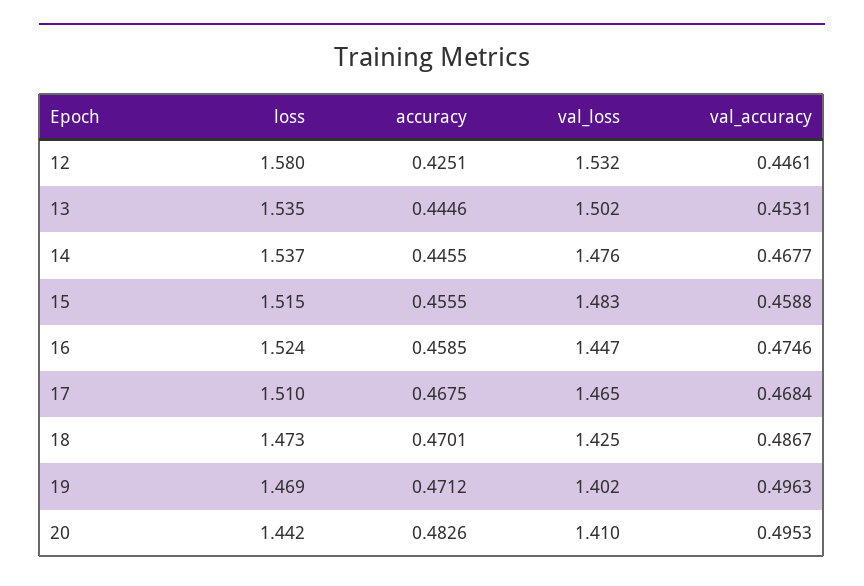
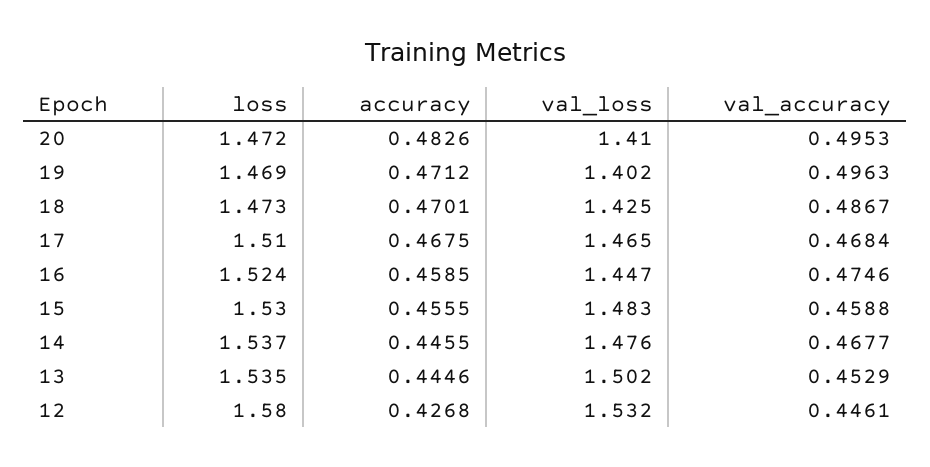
accuracy, 12: 0.4251 -> 0.4268
val_accuracy, 13: 0.4531 -> 0.4529
loss, 15: 1.515 -> 1.53
loss, 20: 1.442 -> 1.472

